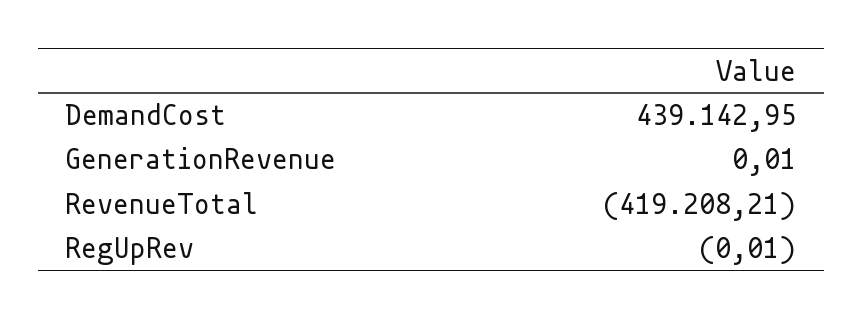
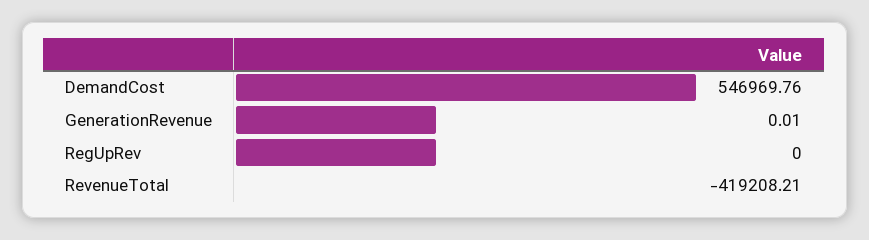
DemandCost: 439142.95 -> 546969.76
RegUpRev: -0.01 -> 0

